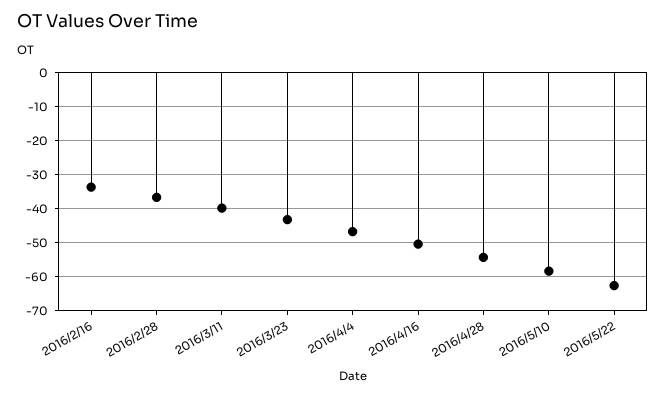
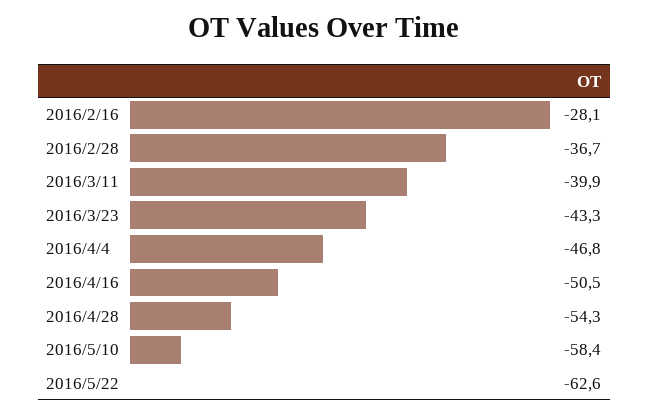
2016/2/16: -34 -> -28.1

